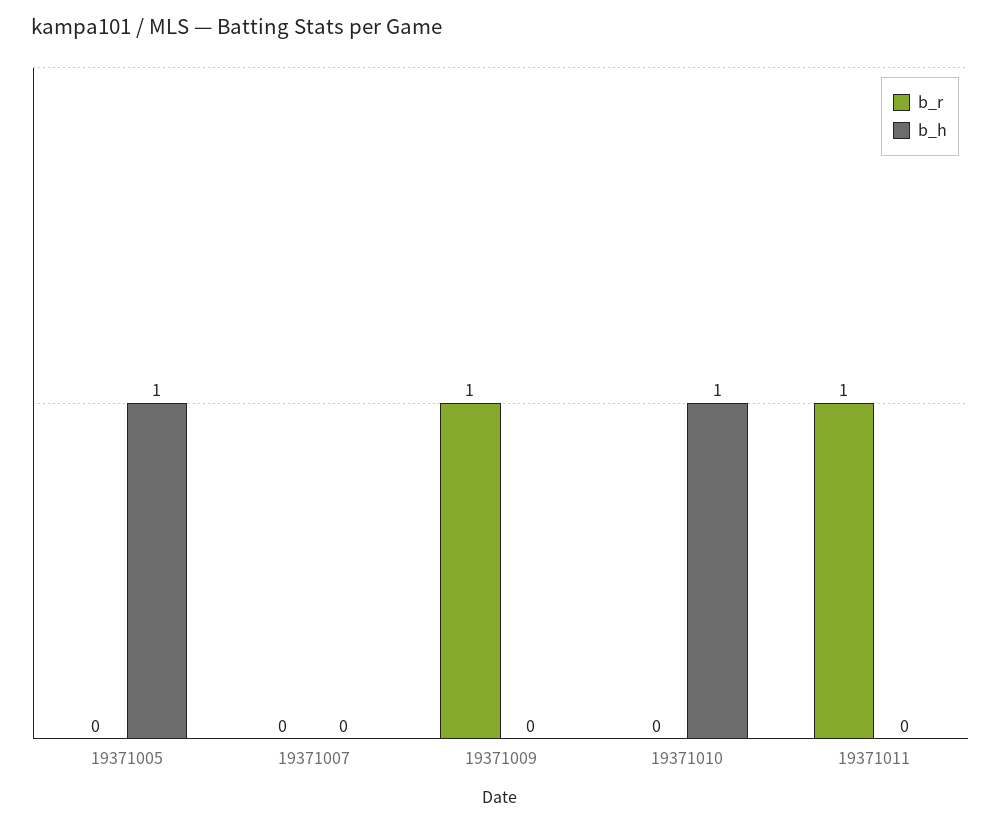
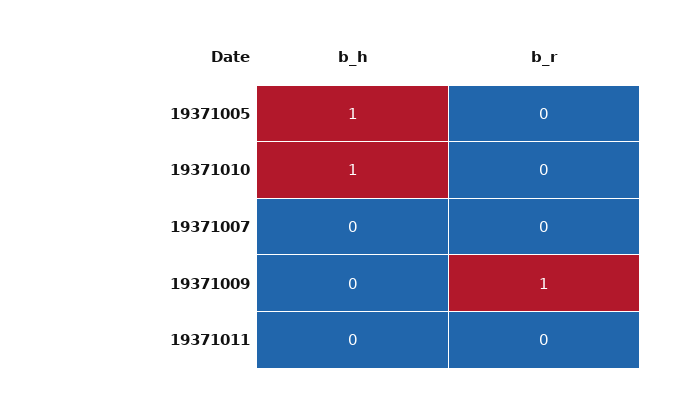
b_r, 19371011: 1 -> 0

